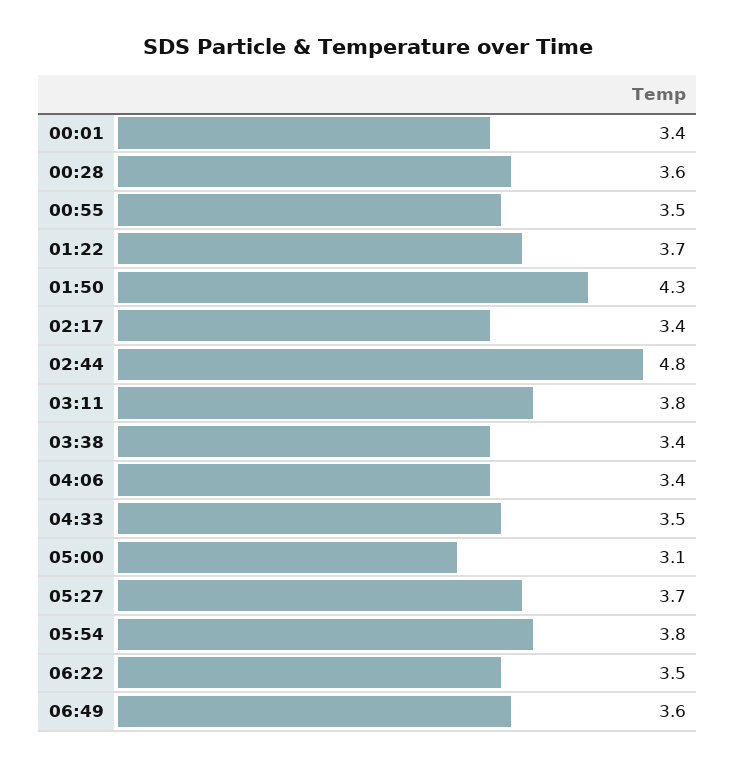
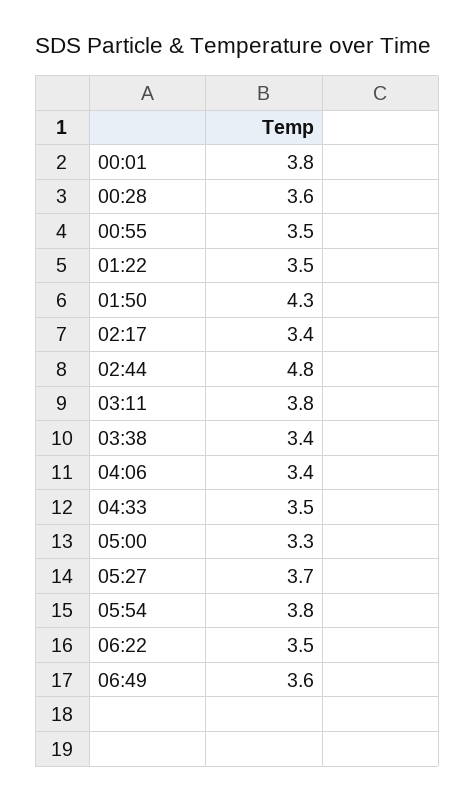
00:01: 3.4 -> 3.8
01:22: 3.7 -> 3.5
05:00: 3.1 -> 3.3

